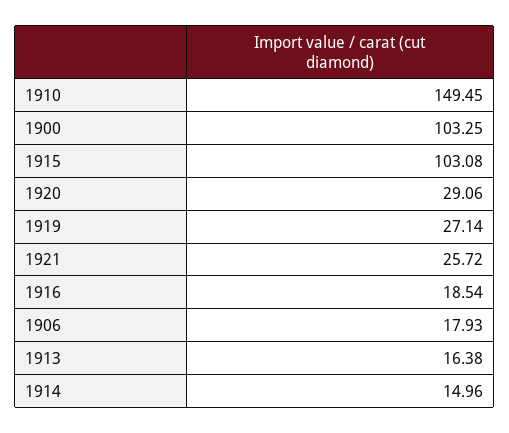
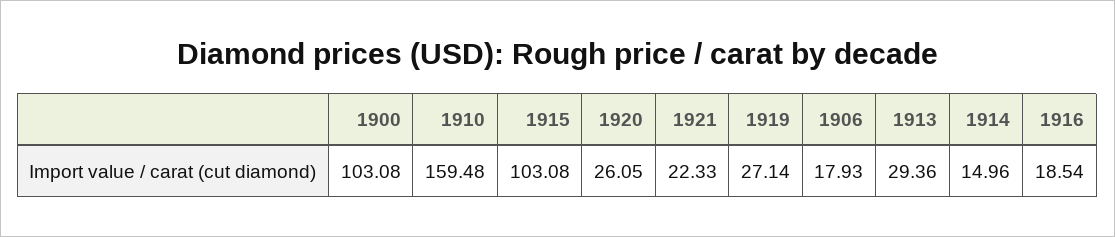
1910: 149.45 -> 159.48
1900: 103.25 -> 103.08
1920: 29.06 -> 26.05
1921: 25.72 -> 22.33
1913: 16.38 -> 29.36

